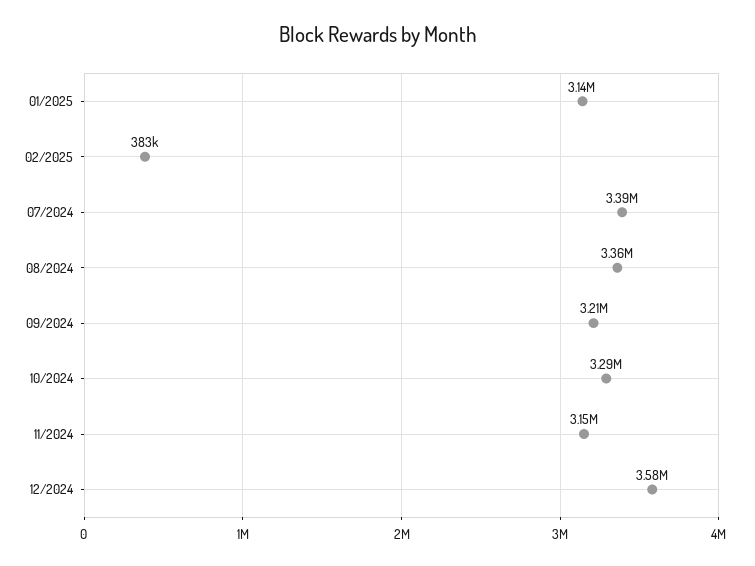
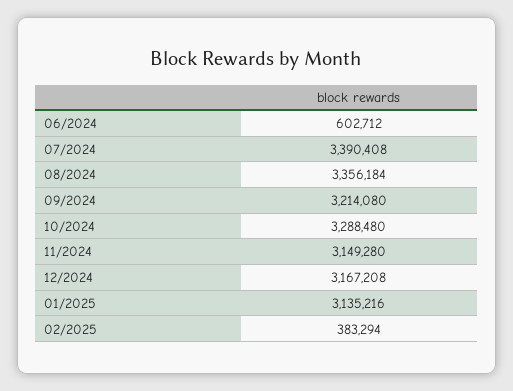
12/2024: 3580000 -> 3167208
06/2024: none -> 602712

